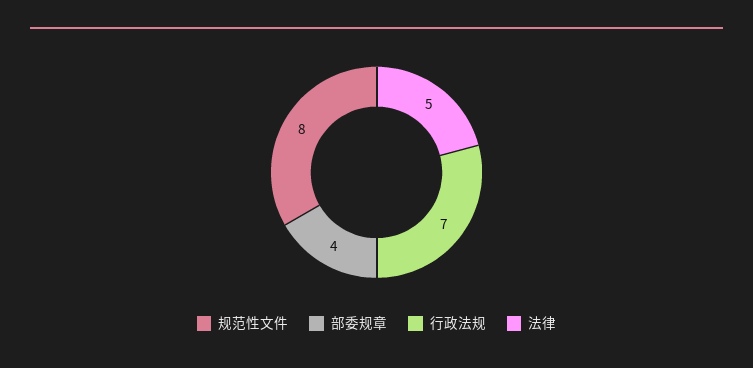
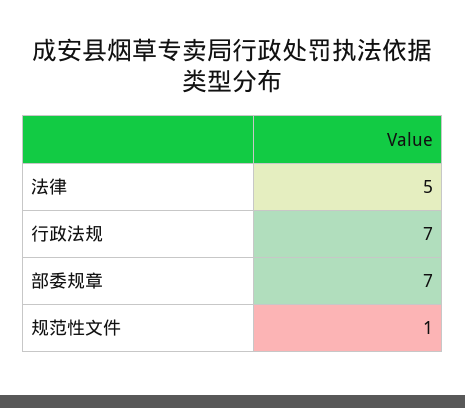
规范性文件: 8 -> 1
部委规章: 4 -> 7

